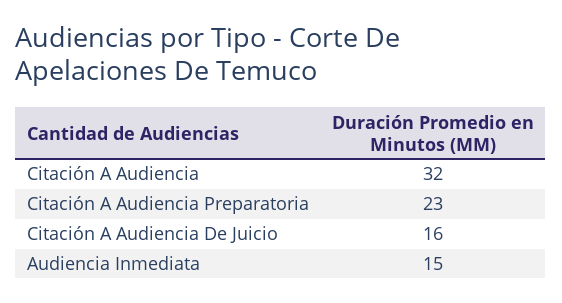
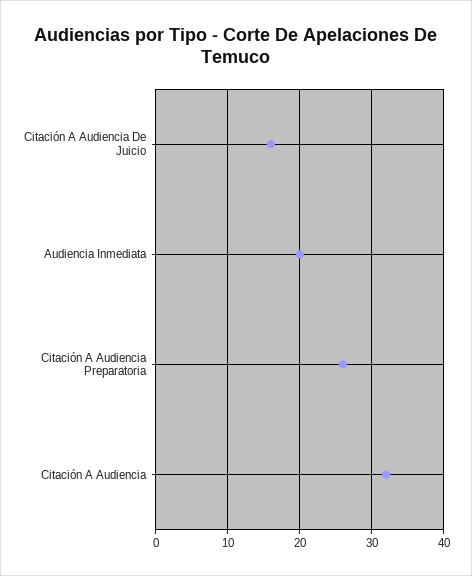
Citación A Audiencia Preparatoria: 23 -> 26
Audiencia Inmediata: 15 -> 20

